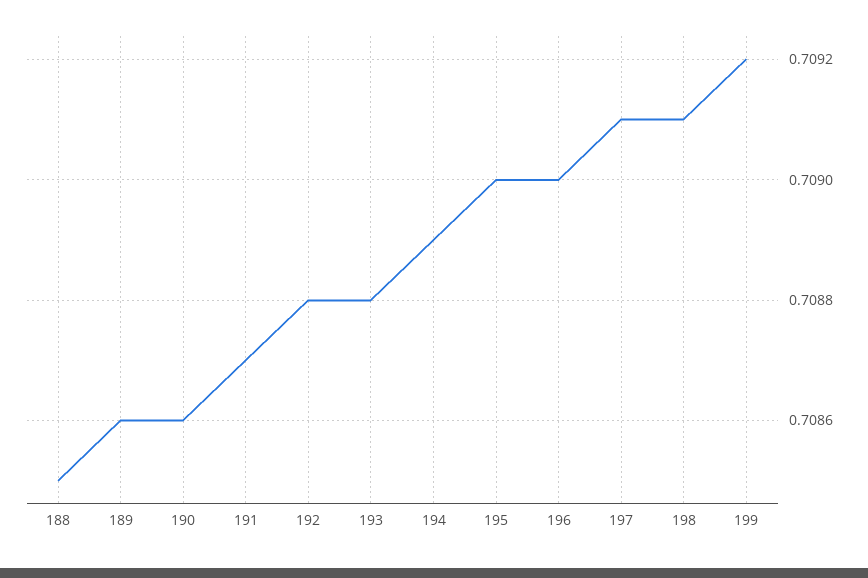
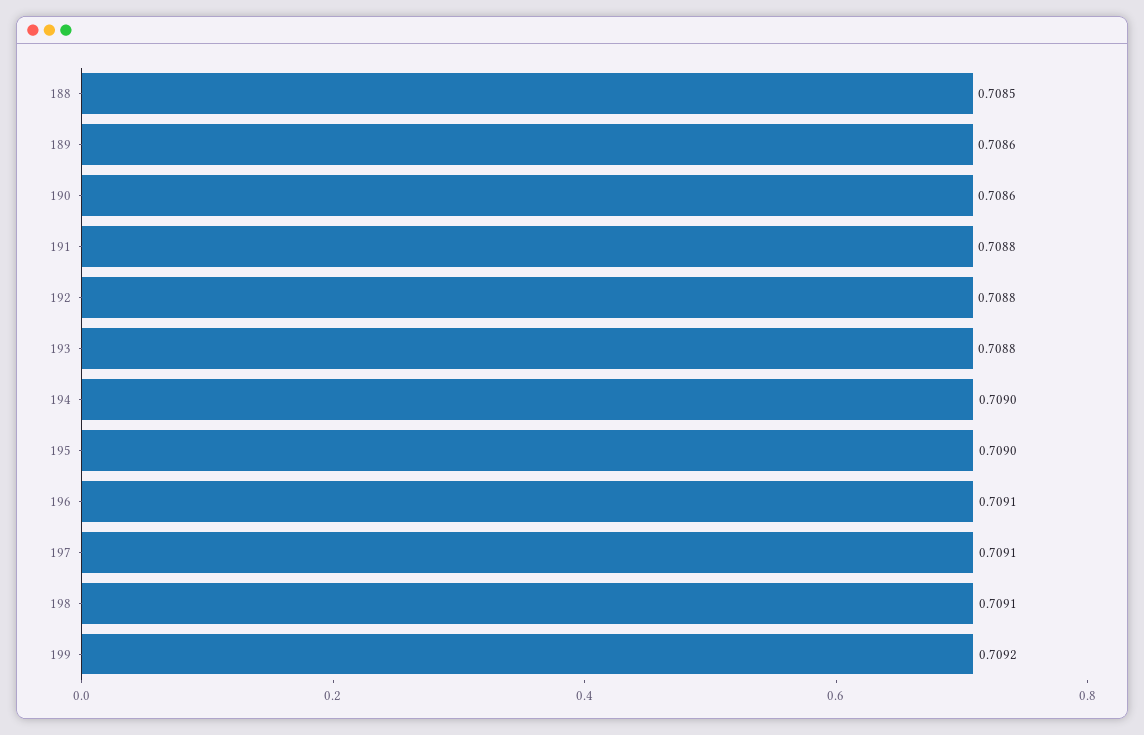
191: 0.7087 -> 0.7088
194: 0.7089 -> 0.709
196: 0.709 -> 0.7091

